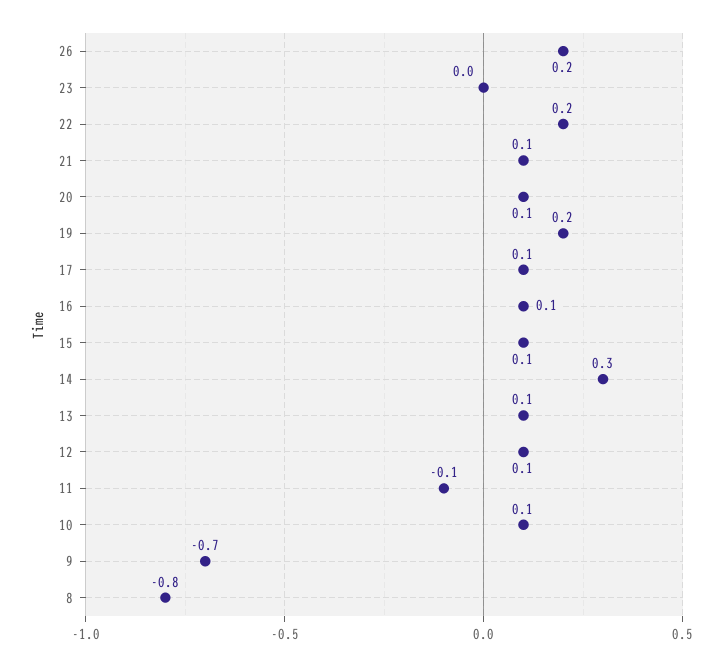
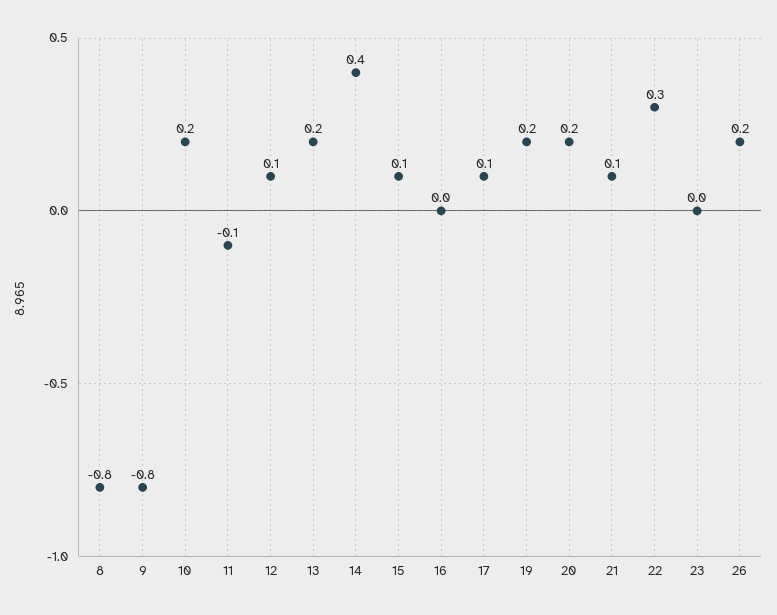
22: 0.2 -> 0.3
20: 0.1 -> 0.2
16: 0.1 -> 0
14: 0.3 -> 0.4
13: 0.1 -> 0.2
10: 0.1 -> 0.2
9: -0.7 -> -0.8

